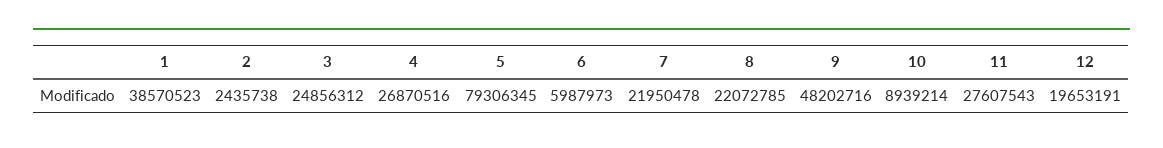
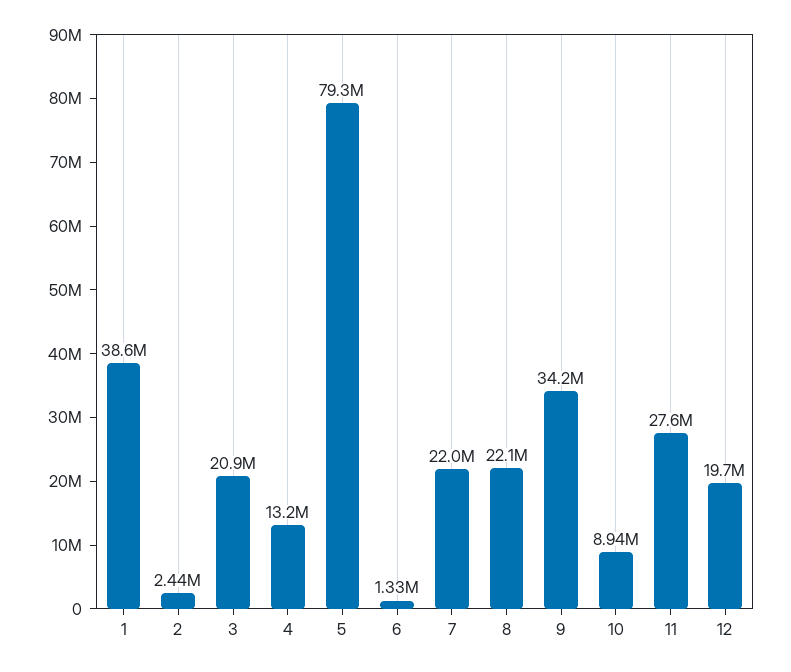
3: 24856312 -> 20900000
4: 26870516 -> 13200000
6: 5987973 -> 1330000
9: 48202716 -> 34200000

